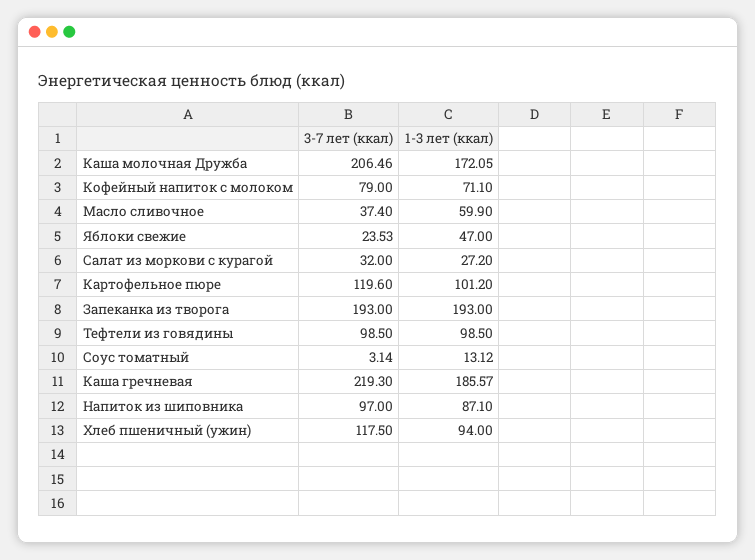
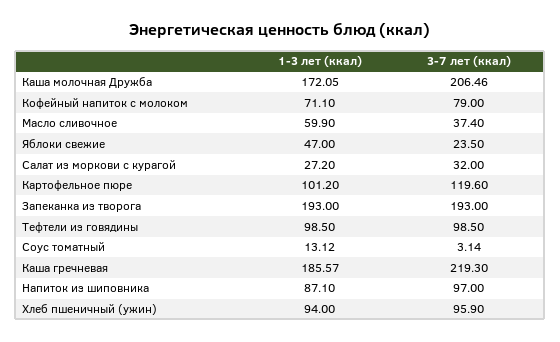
3-7 лет (ккал), Яблоки свежие: 23.53 -> 23.5
3-7 лет (ккал), Хлеб пшеничный (ужин): 117.5 -> 95.9

